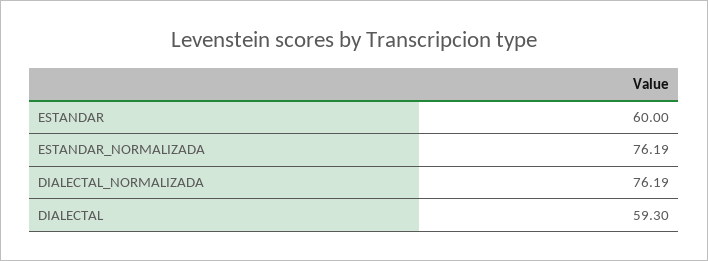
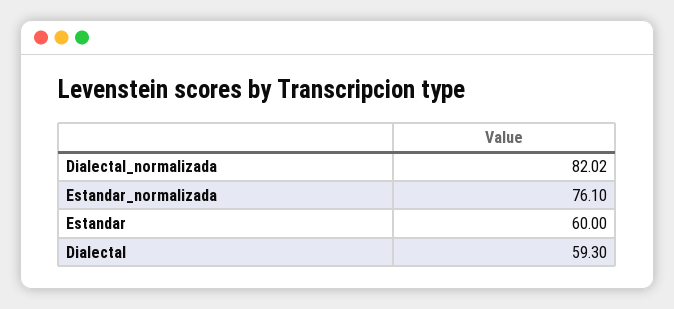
ESTANDAR_NORMALIZADA: 76.19 -> 76.1
DIALECTAL_NORMALIZADA: 76.19 -> 82.02

